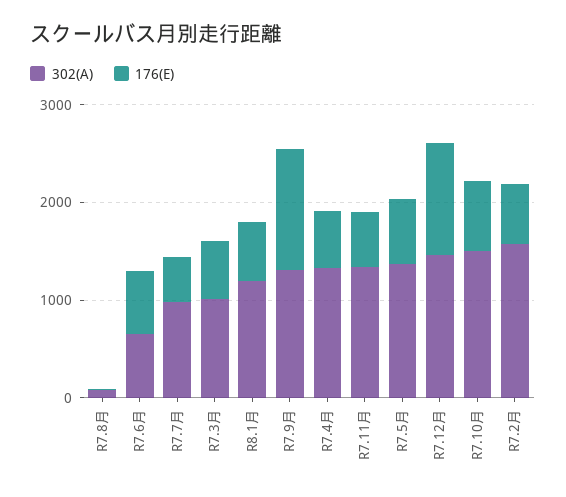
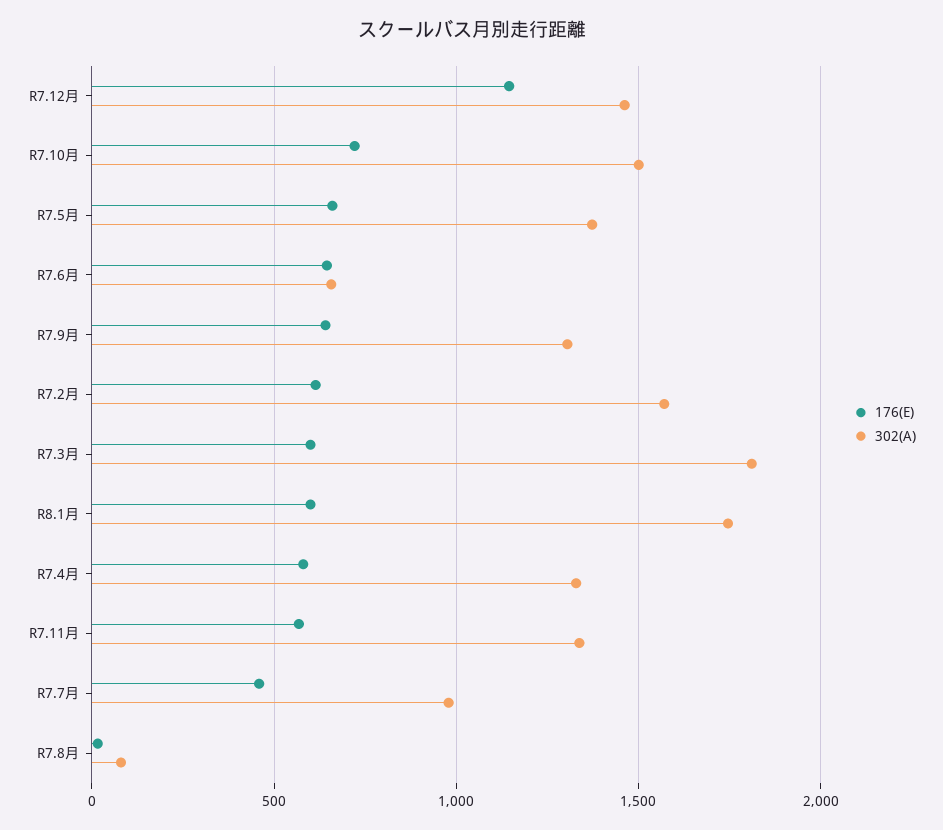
302(A), R7.3月: 1000 -> 1800
302(A), R8.1月: 1200 -> 1750
176(E), R7.9月: 1200 -> 650

